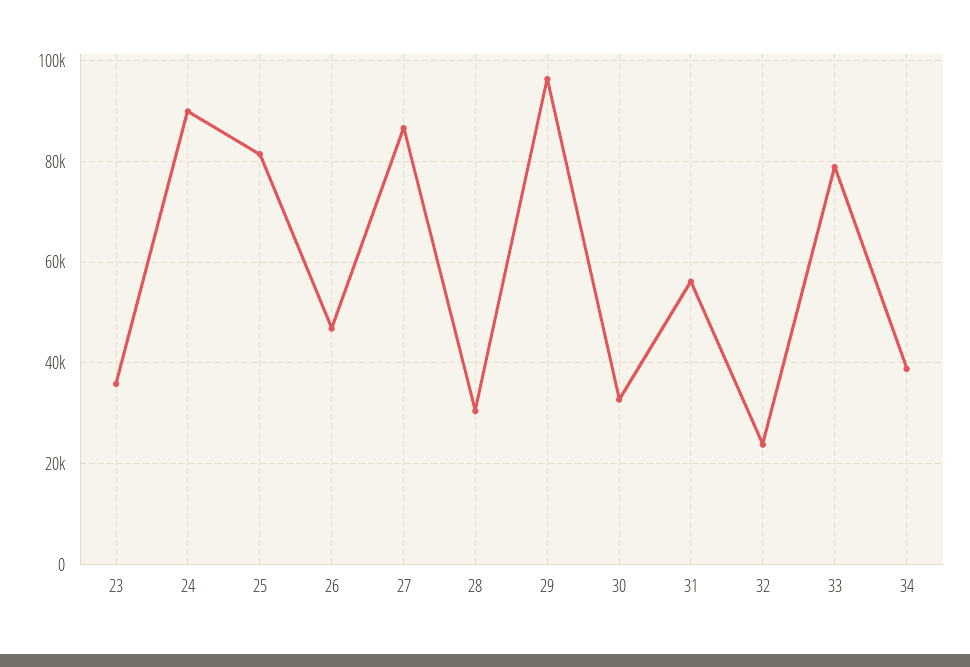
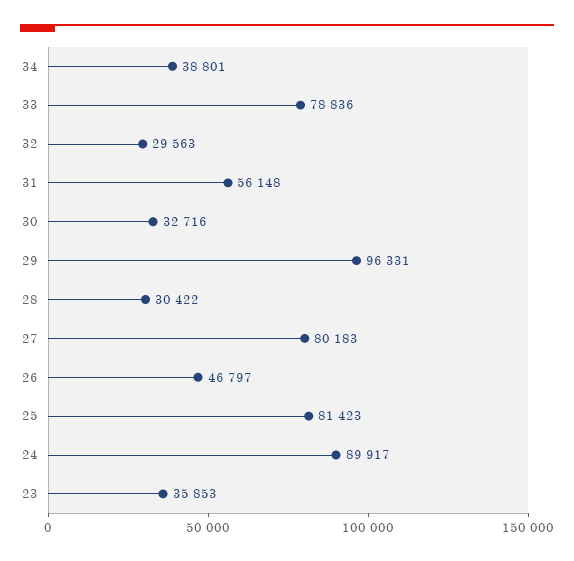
27: 86000 -> 80183
32: 24000 -> 29563

